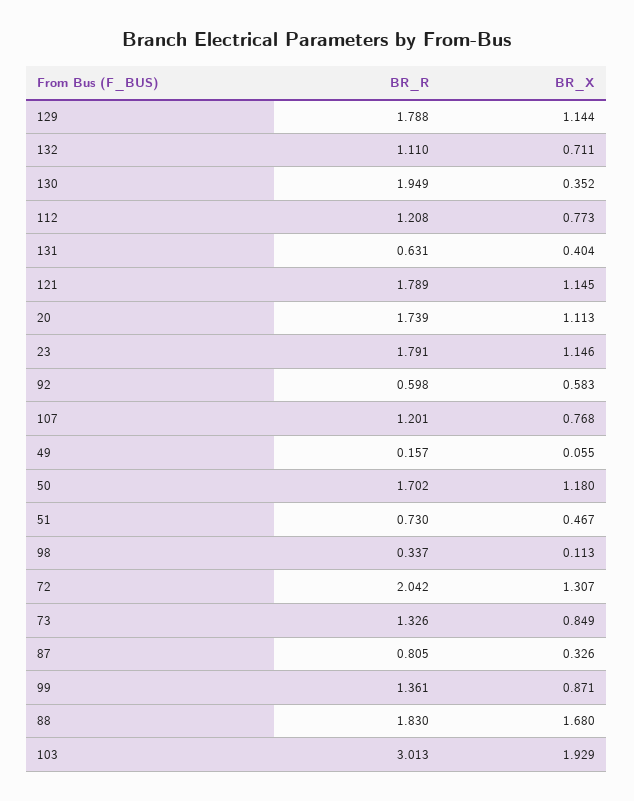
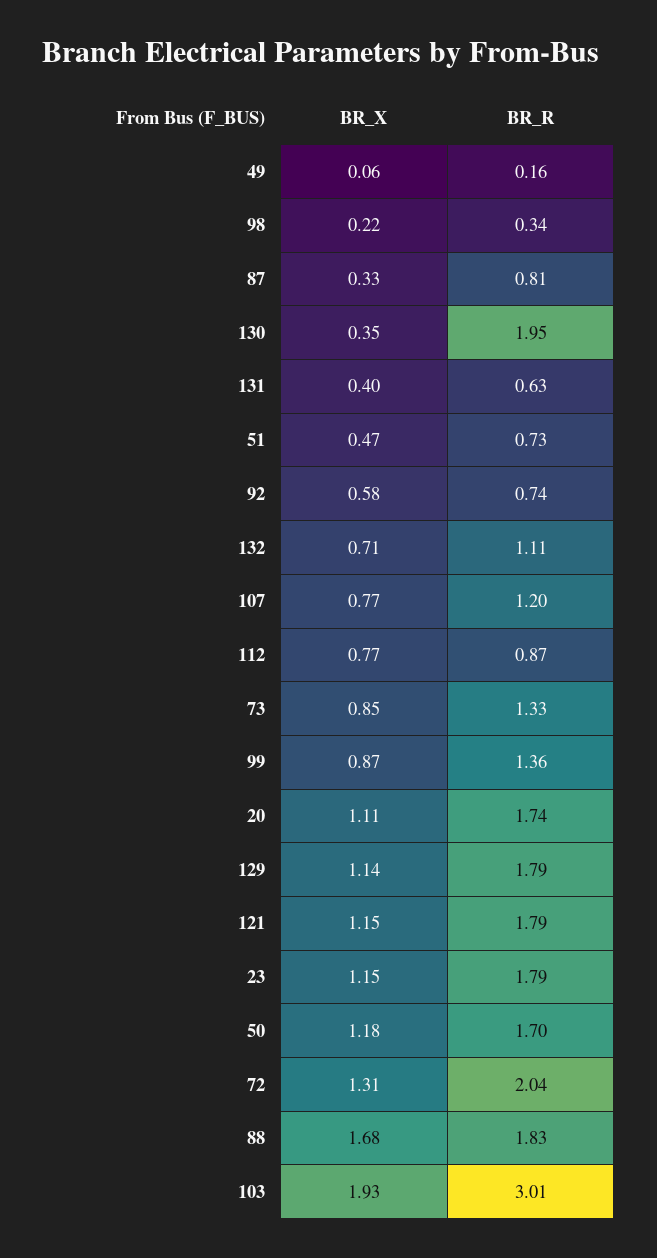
BR_R, 112: 1.208 -> 0.87
BR_R, 92: 0.598 -> 0.74
BR_X, 98: 0.113 -> 0.22

